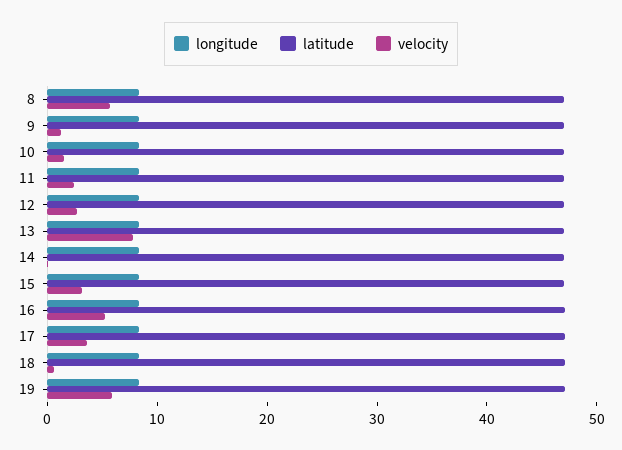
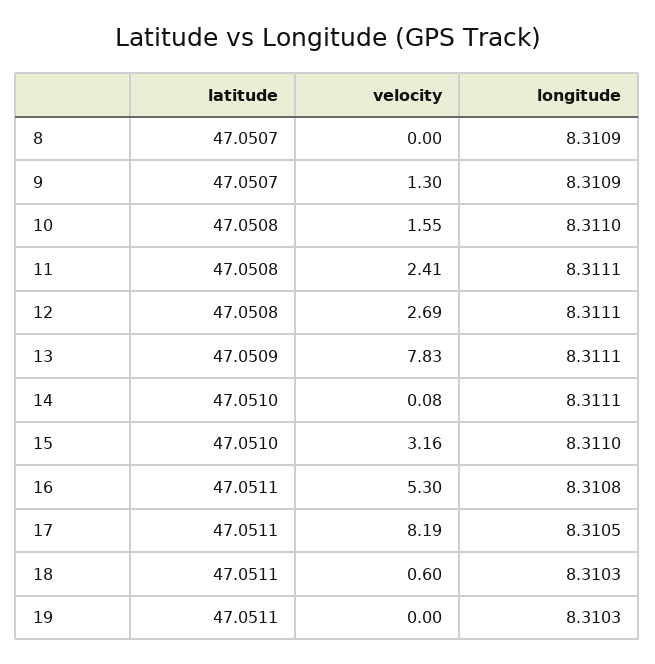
velocity, 8: 6 -> 0
velocity, 17: 4 -> 8.19
velocity, 19: 6 -> 0

